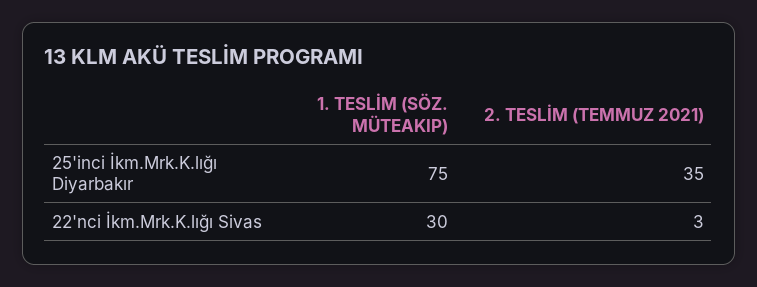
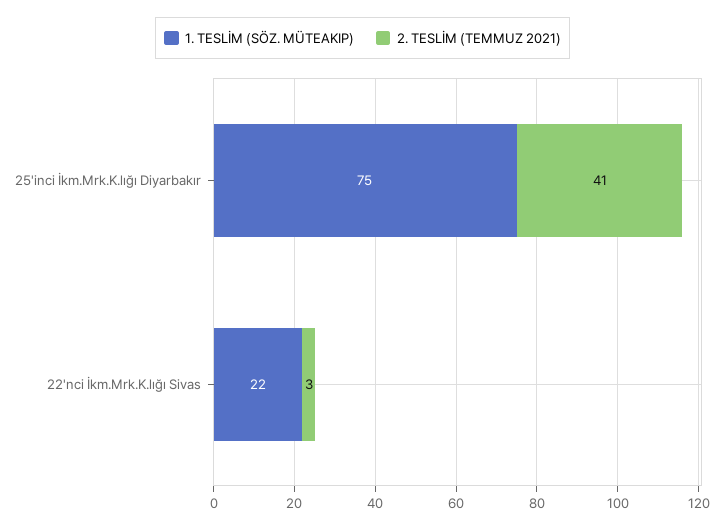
2. TESLİM (TEMMUZ 2021), 25'inci İkm.Mrk.K.lığı Diyarbakır: 35 -> 41
1. TESLİM (SÖZ. MÜTEAKIP), 22'nci İkm.Mrk.K.lığı Sivas: 30 -> 22

